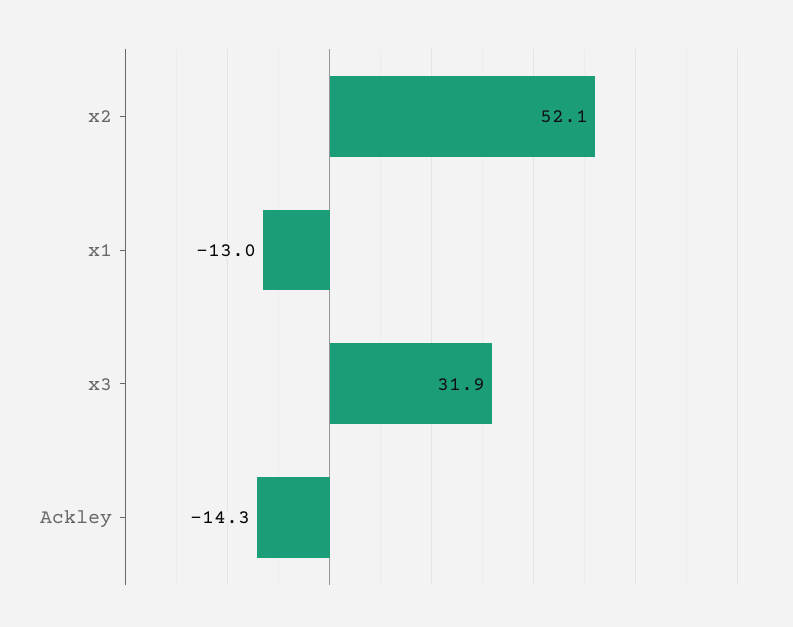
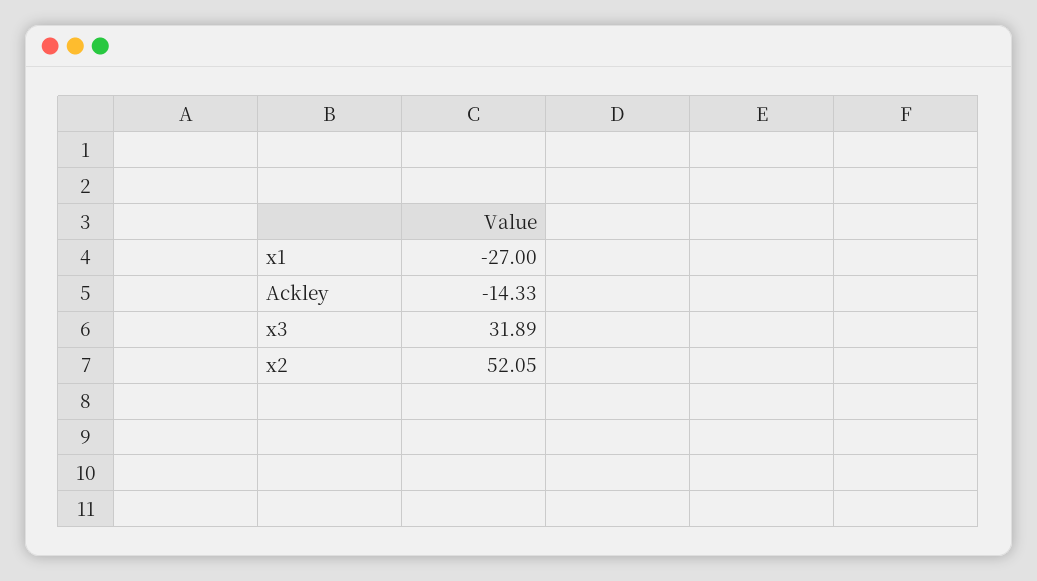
x1: -13 -> -27

